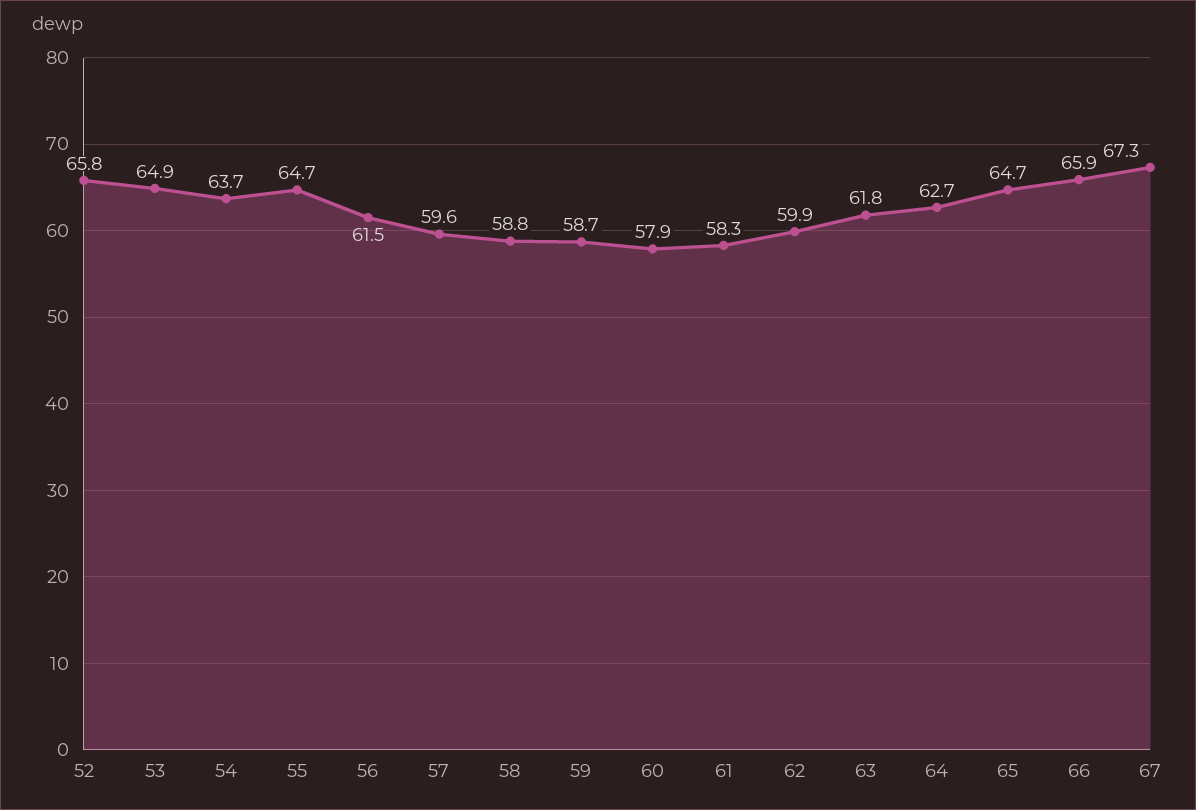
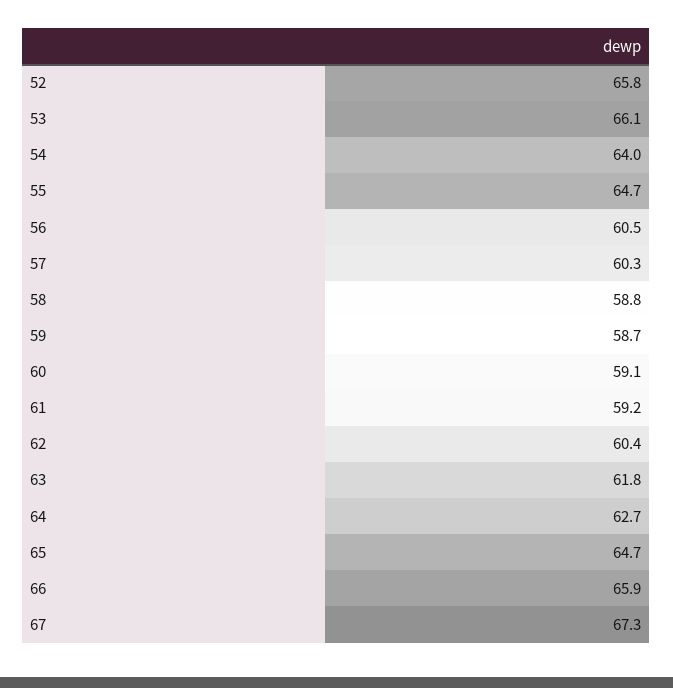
53: 64.9 -> 66.1
54: 63.7 -> 64
56: 61.5 -> 60.5
57: 59.6 -> 60.3
60: 57.9 -> 59.1
61: 58.3 -> 59.2
62: 59.9 -> 60.4

